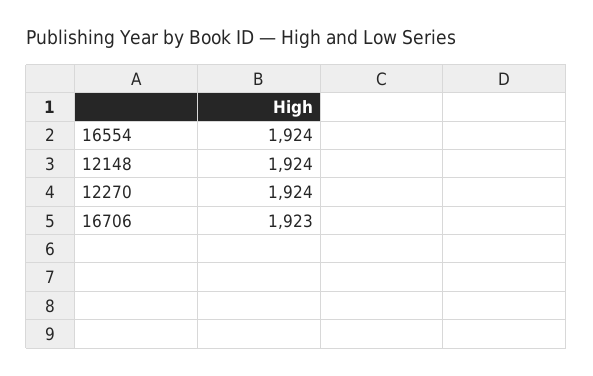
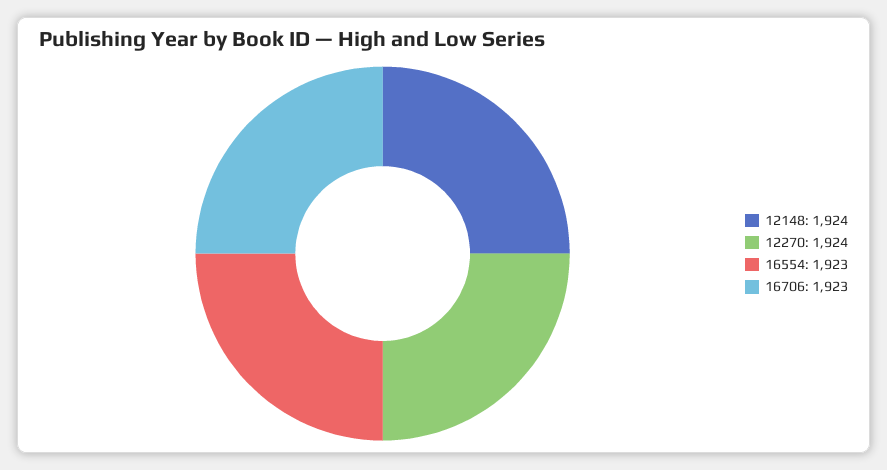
16554: 1924 -> 1923

